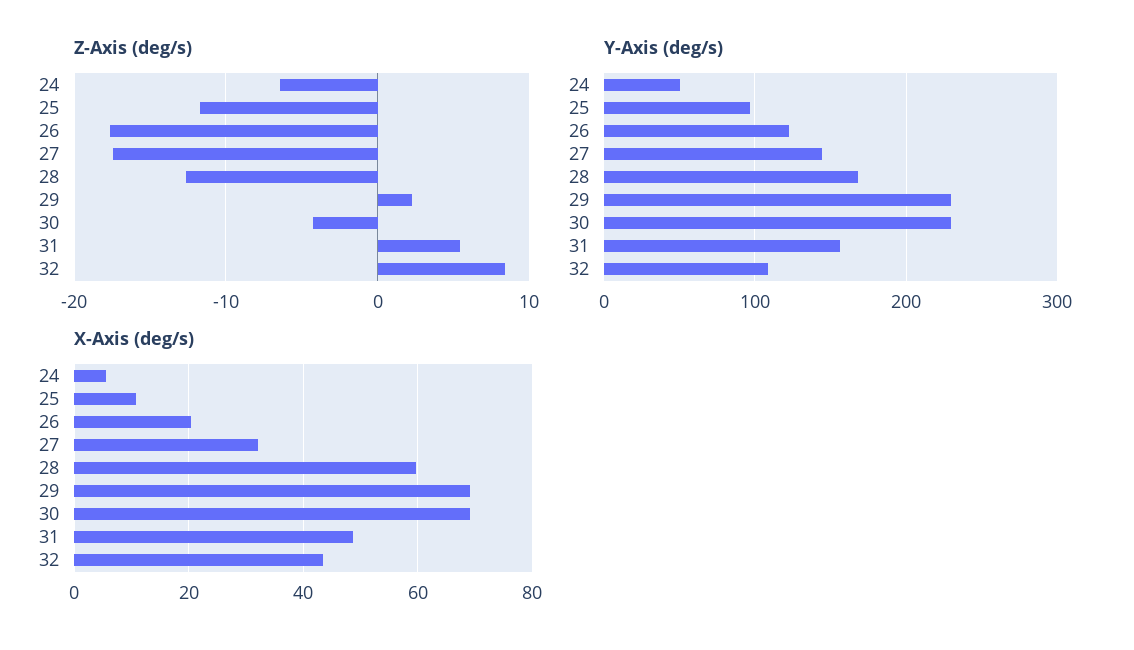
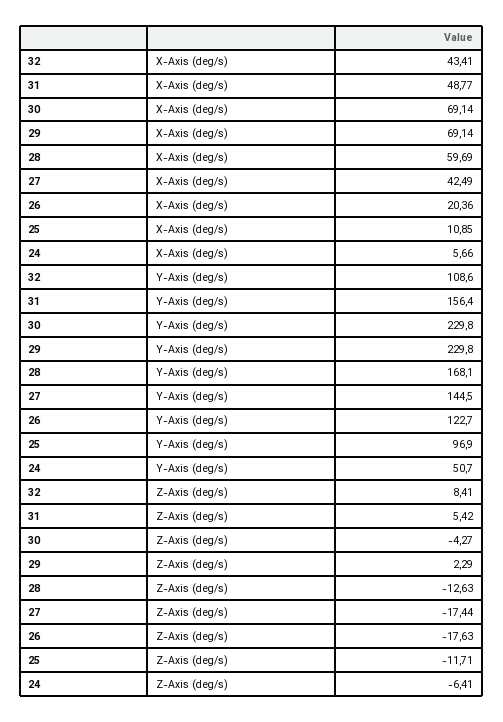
X-Axis (deg/s), 27: 32 -> 42.49

